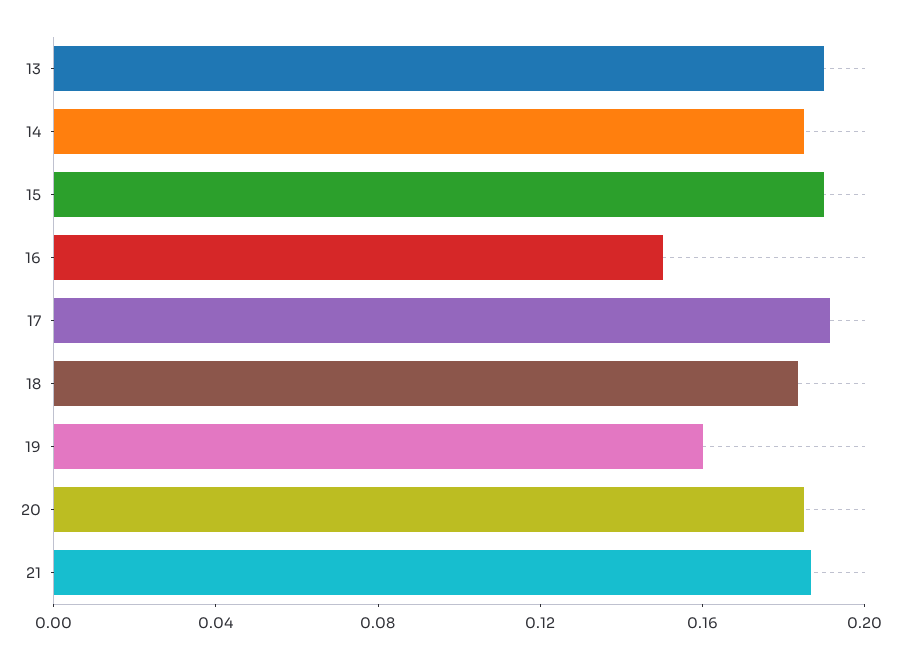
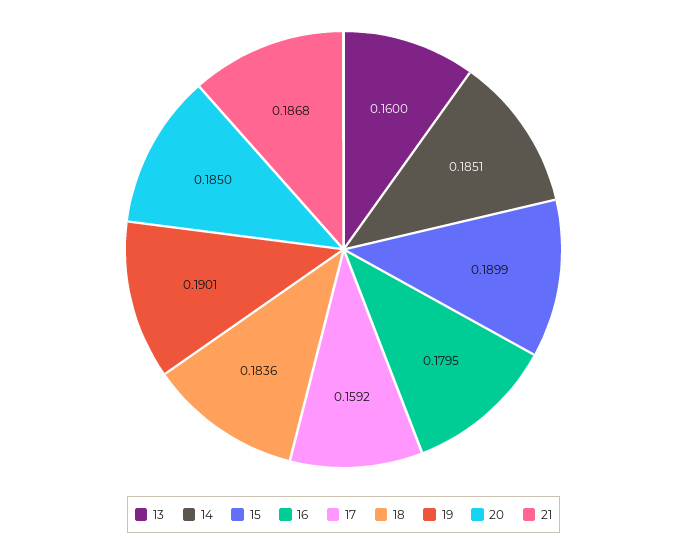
13: 0.19 -> 0.16
16: 0.15 -> 0.1795
17: 0.19 -> 0.1592
19: 0.16 -> 0.1901

